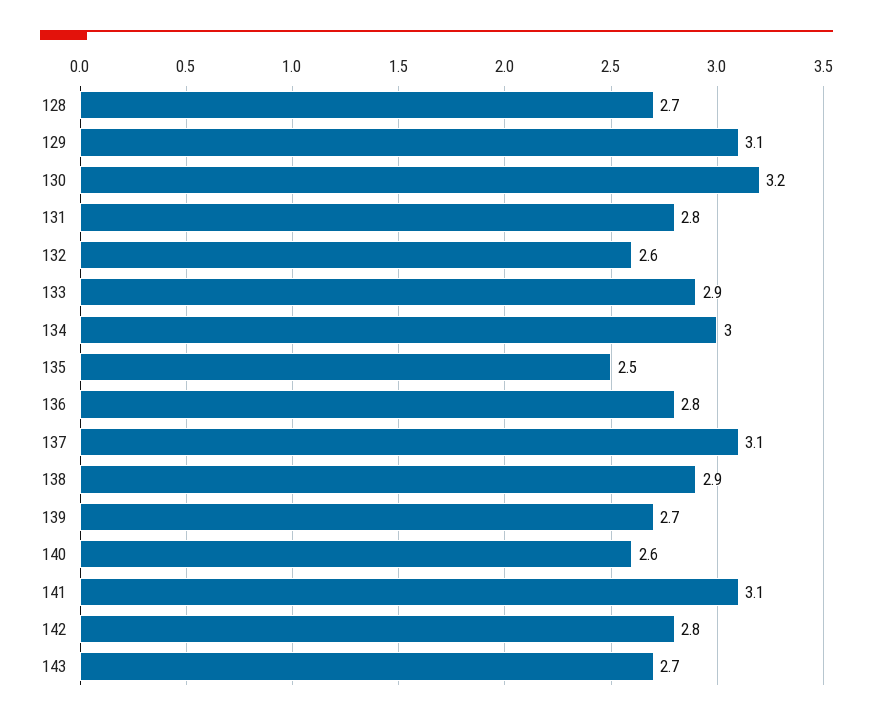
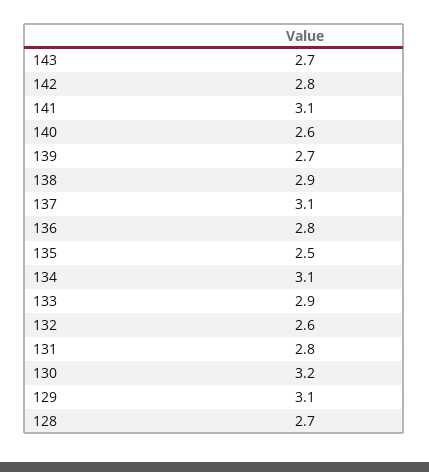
134: 3 -> 3.1

